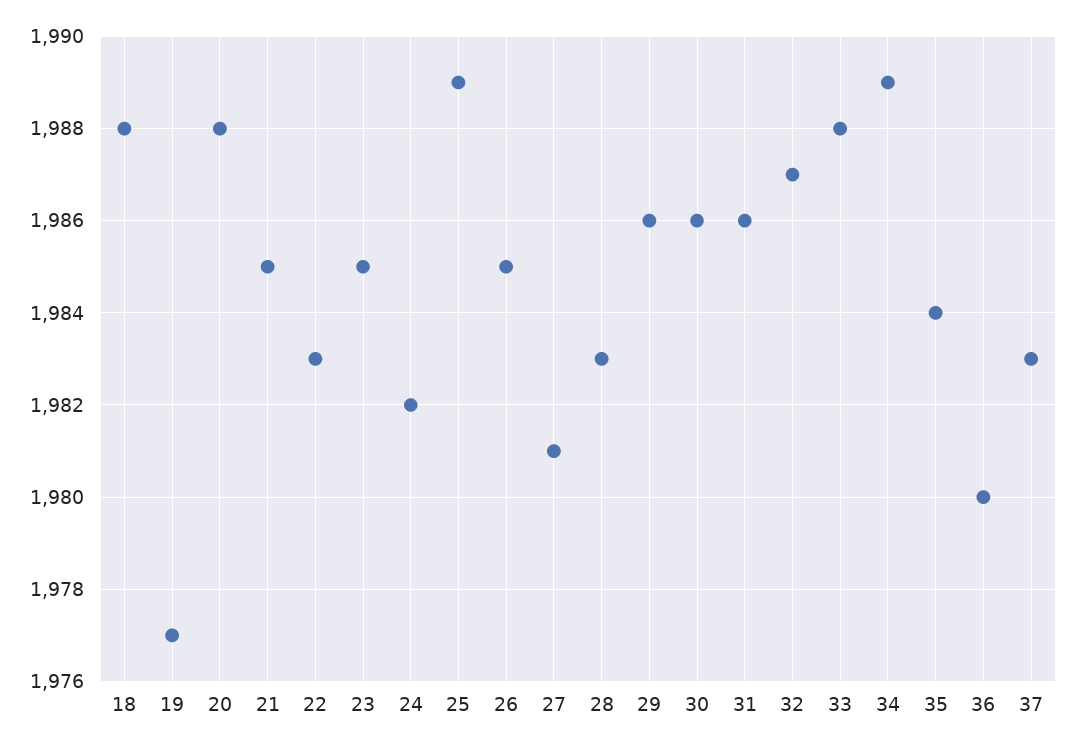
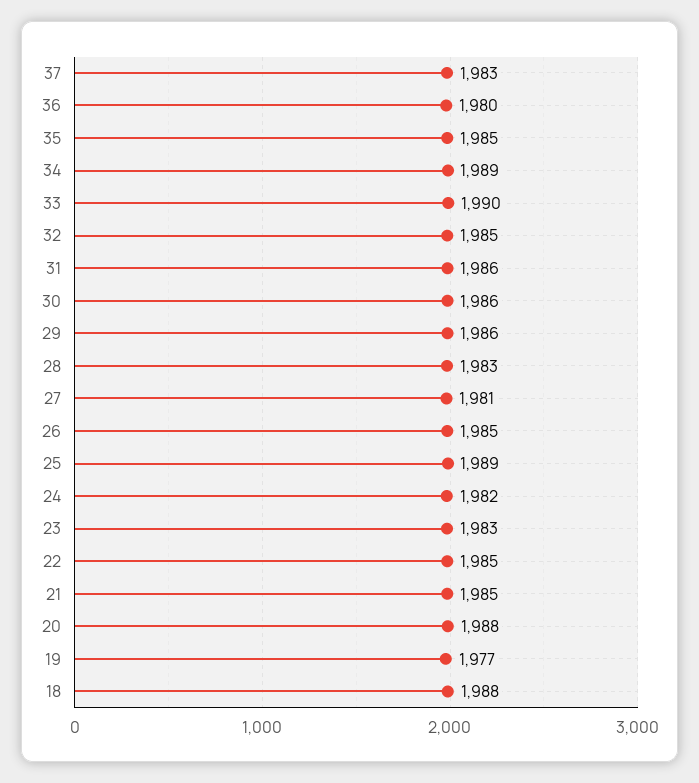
22: 1983 -> 1985
23: 1985 -> 1983
32: 1987 -> 1985
33: 1988 -> 1990
35: 1984 -> 1985

